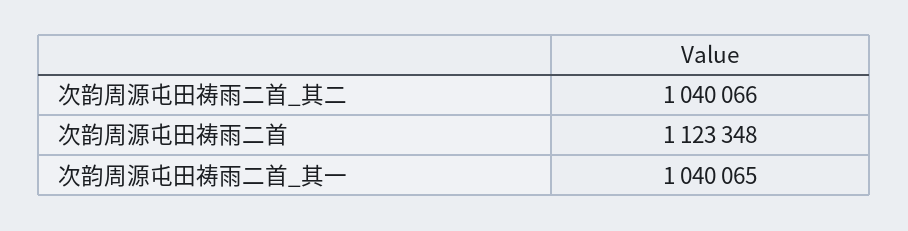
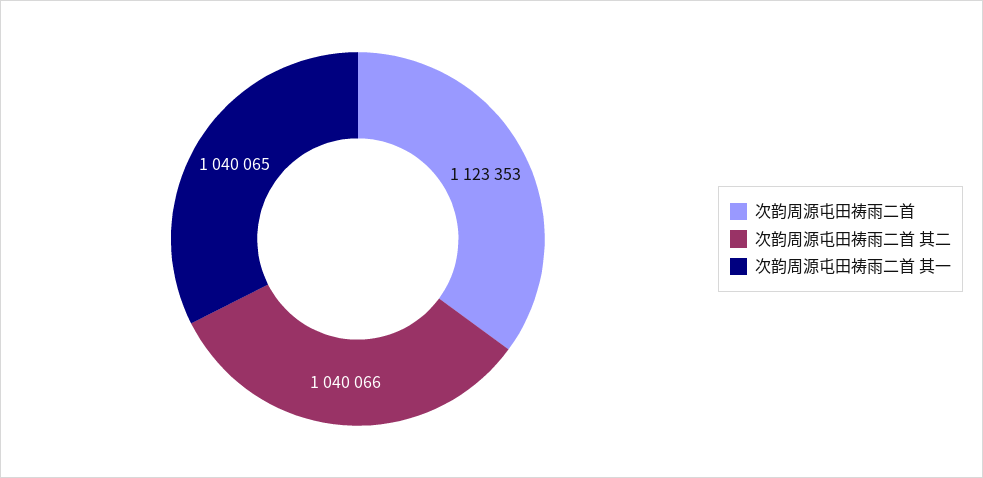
次韵周源屯田祷雨二首: 1123348 -> 1123353

